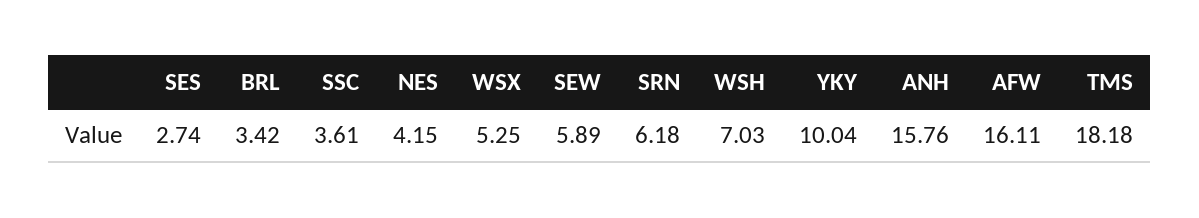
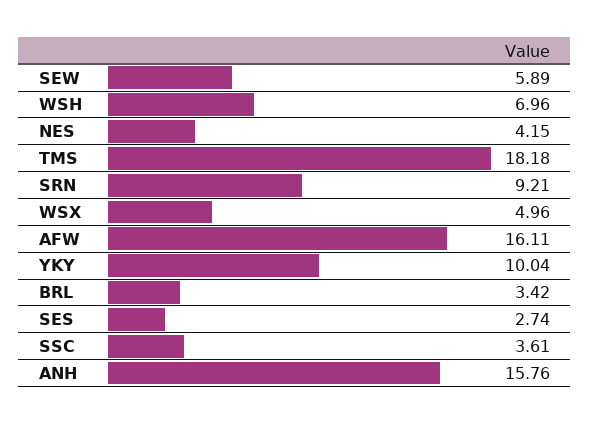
WSX: 5.25 -> 4.96
SRN: 6.18 -> 9.21
WSH: 7.03 -> 6.96

